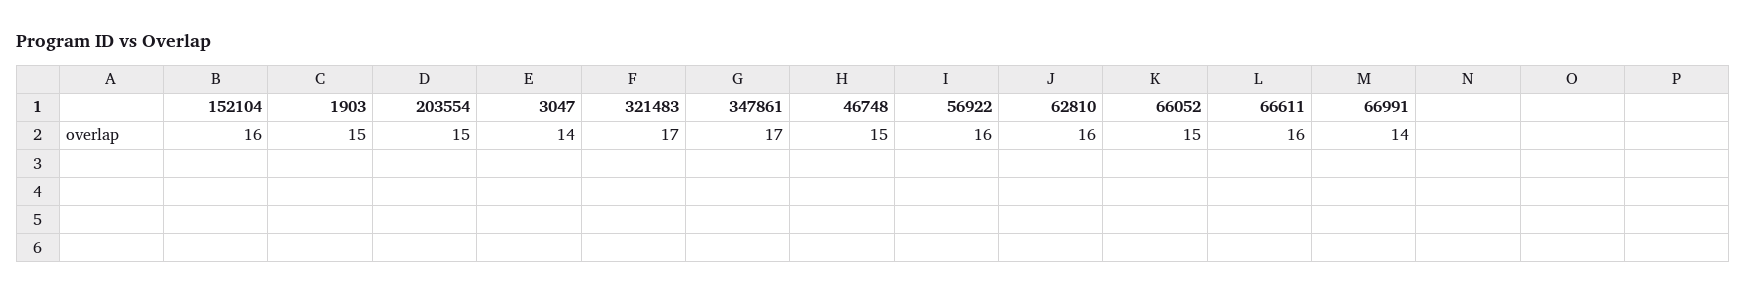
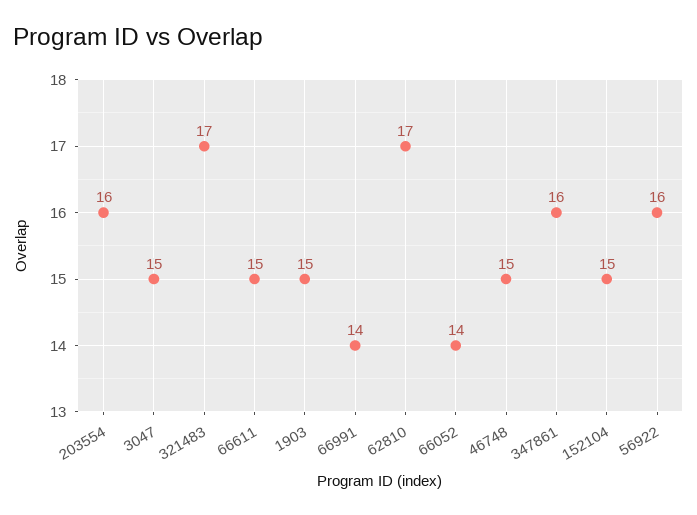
152104: 16 -> 15
203554: 15 -> 16
3047: 14 -> 15
347861: 17 -> 16
62810: 16 -> 17
66052: 15 -> 14
66611: 16 -> 15

